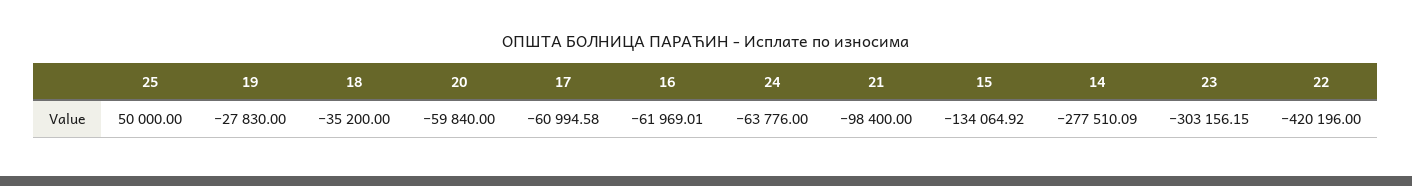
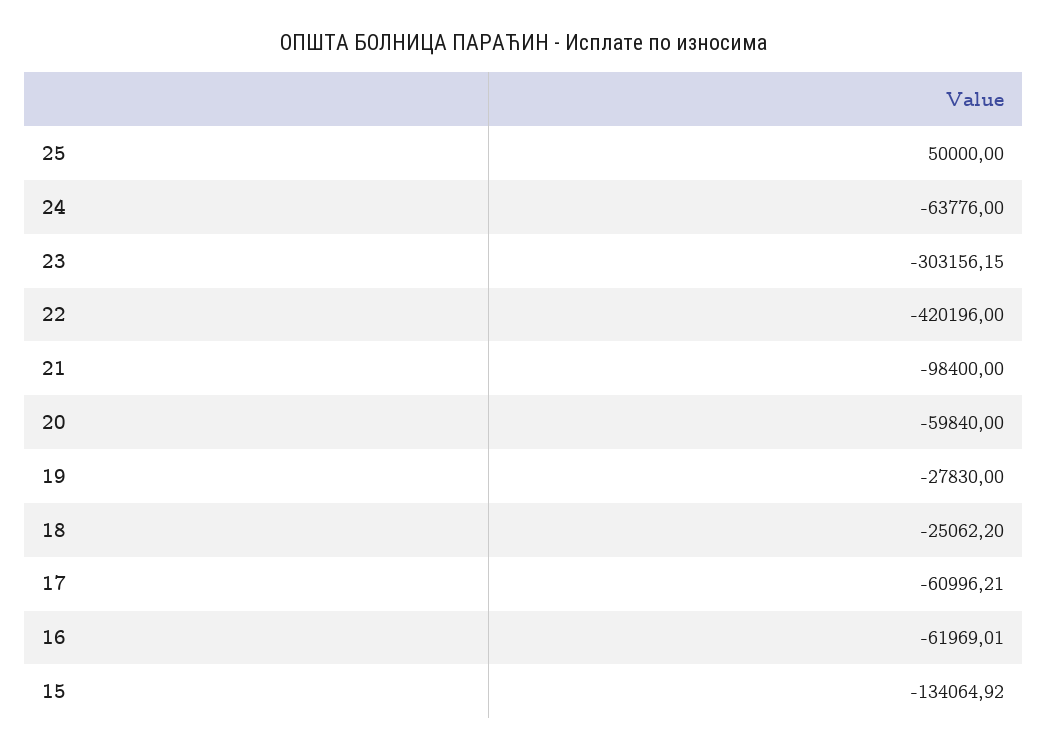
18: -35200 -> -25062.2
17: -60994.58 -> -60996.21
14: -277510.09 -> none

